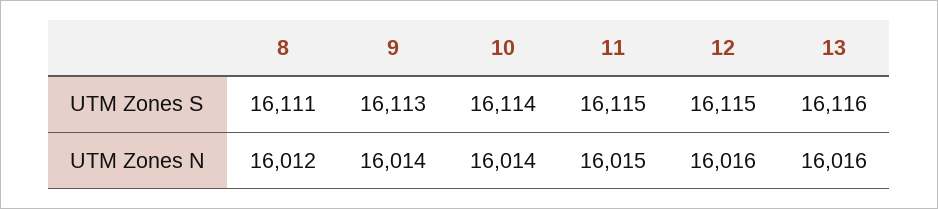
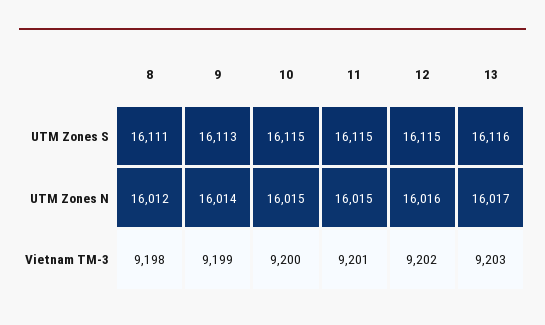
10, UTM Zones S: 16114 -> 16115
10, UTM Zones N: 16014 -> 16015
13, UTM Zones N: 16016 -> 16017
8, Vietnam TM-3: none -> 9198
9, Vietnam TM-3: none -> 9199
10, Vietnam TM-3: none -> 9200
11, Vietnam TM-3: none -> 9201
12, Vietnam TM-3: none -> 9202
13, Vietnam TM-3: none -> 9203

